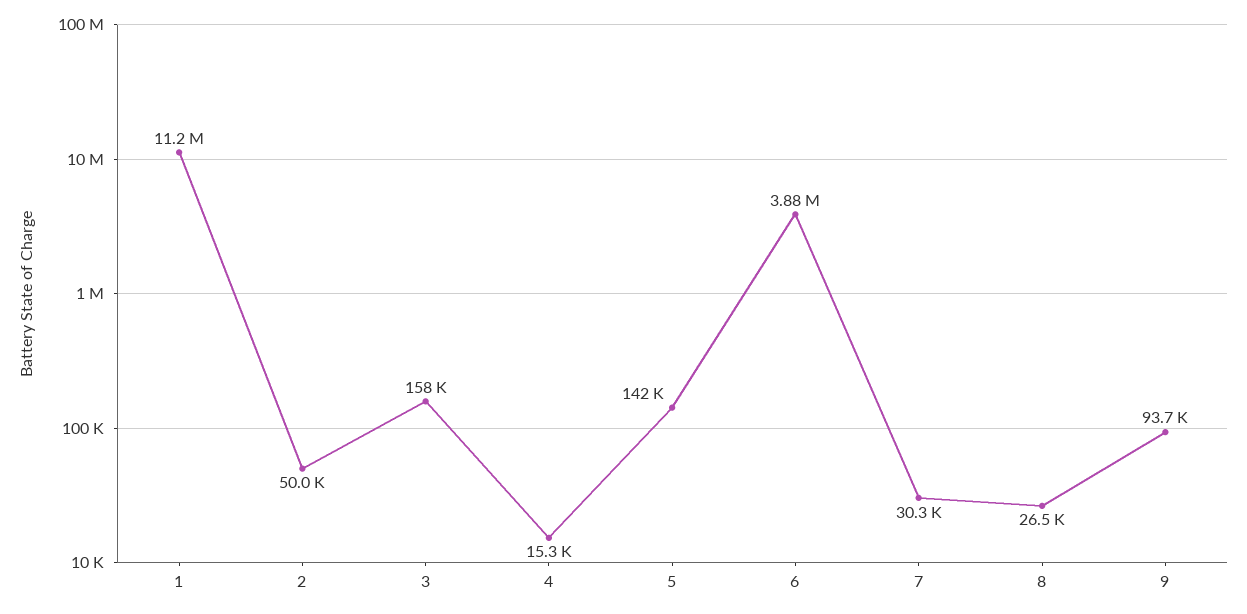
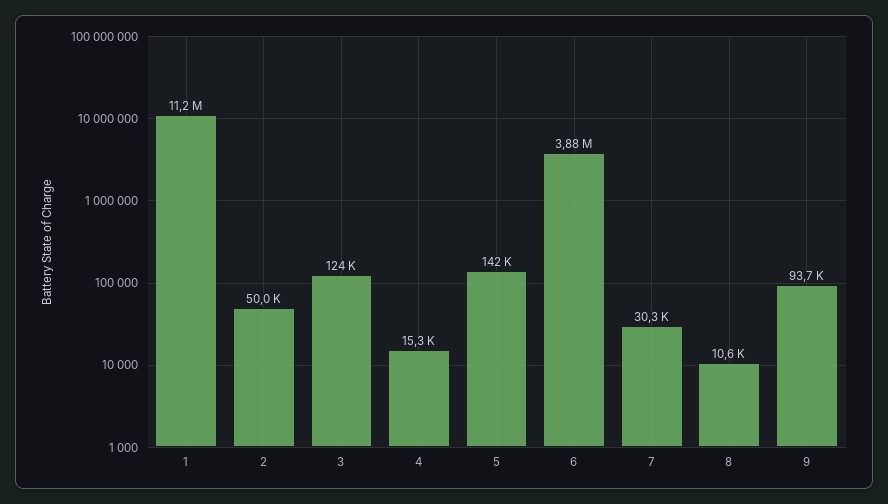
3: 158000 -> 124000
8: 26500 -> 10600

